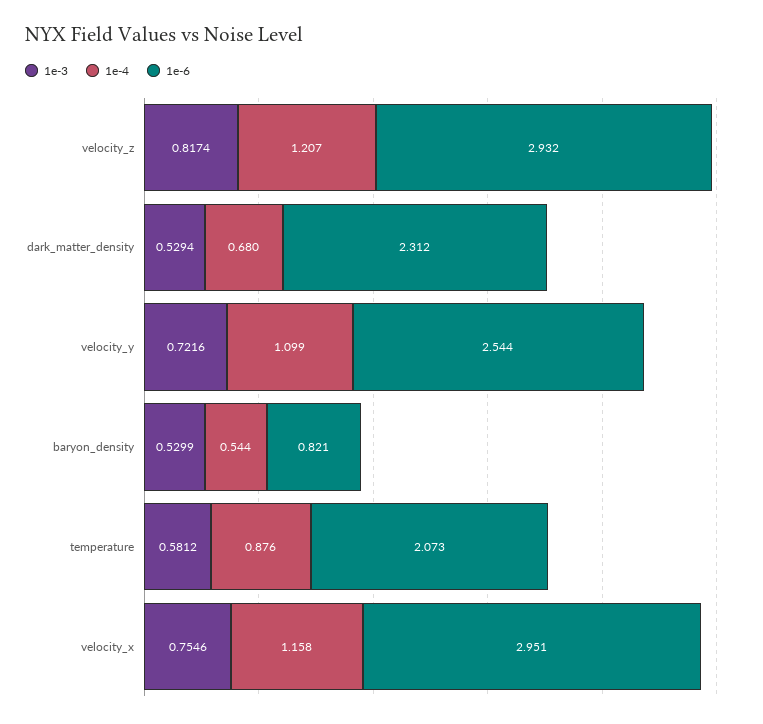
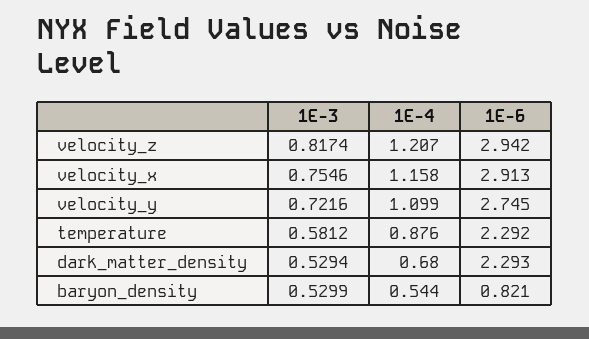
1e-6, velocity_z: 2.932 -> 2.942
1e-6, dark_matter_density: 2.312 -> 2.293
1e-6, velocity_y: 2.544 -> 2.745
1e-6, temperature: 2.073 -> 2.292
1e-6, velocity_x: 2.951 -> 2.913

